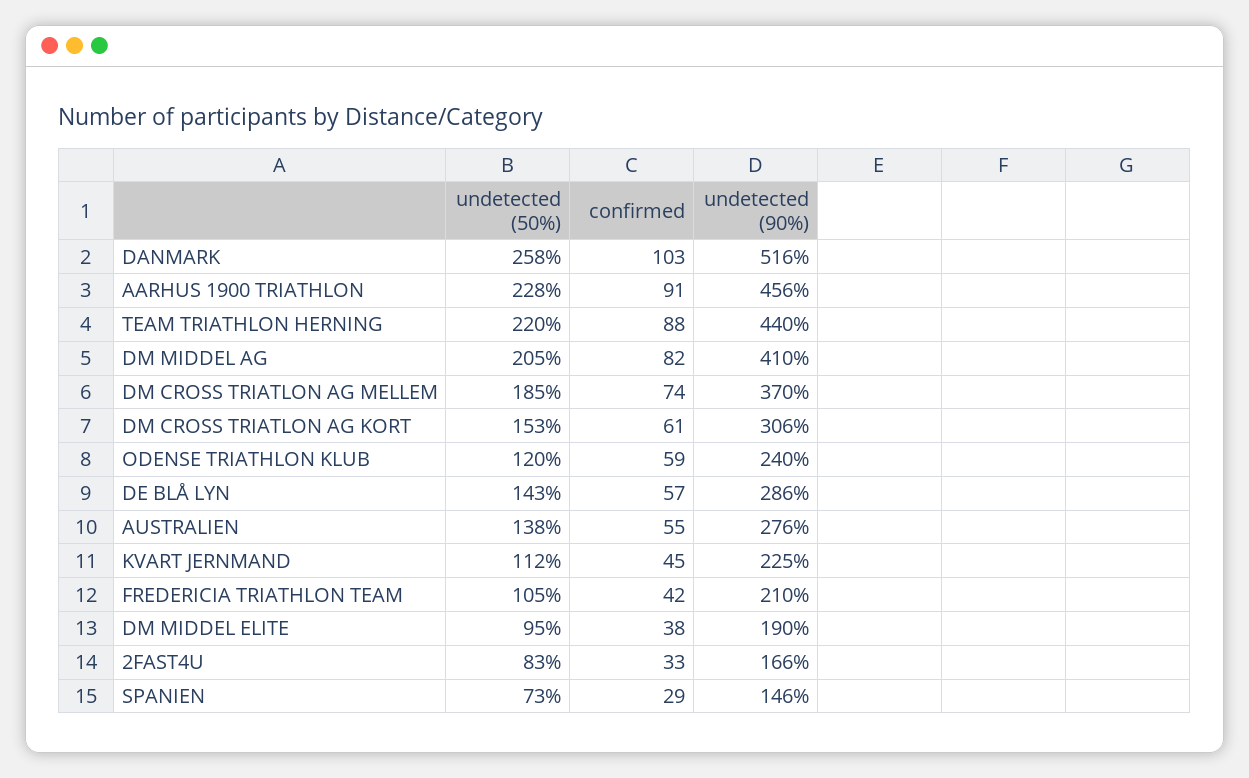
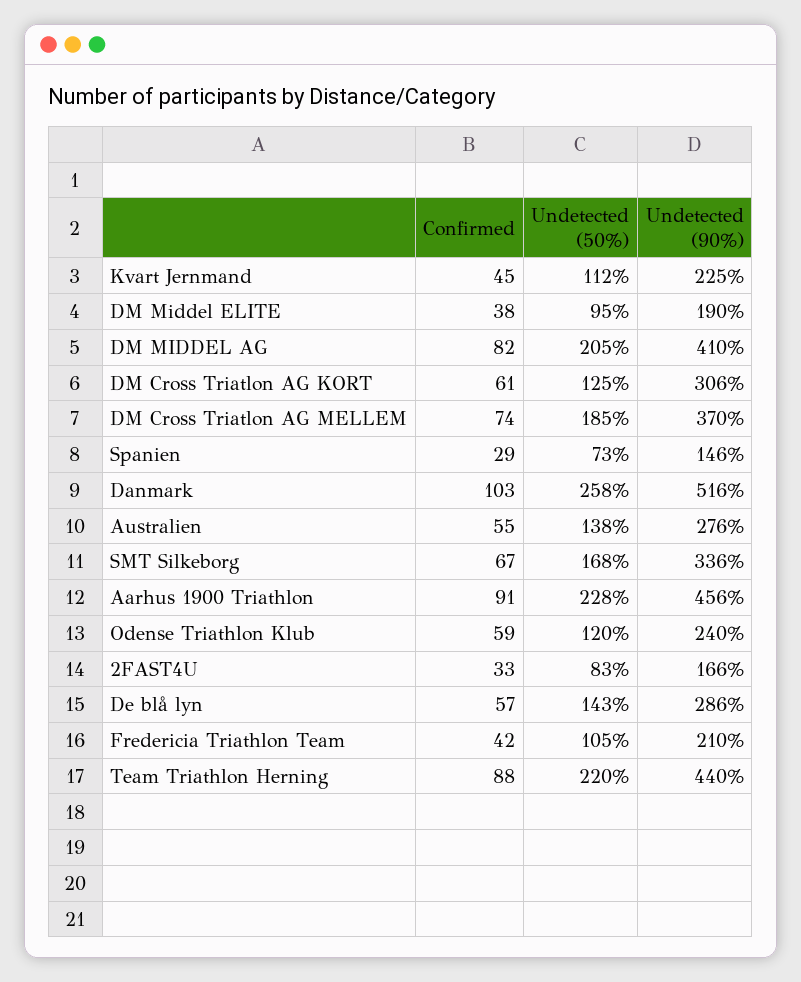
undetected (50%), DM CROSS TRIATLON AG KORT: 153 -> 125
confirmed, SMT Silkeborg: none -> 67
undetected (50%), SMT Silkeborg: none -> 168
undetected (90%), SMT Silkeborg: none -> 336

